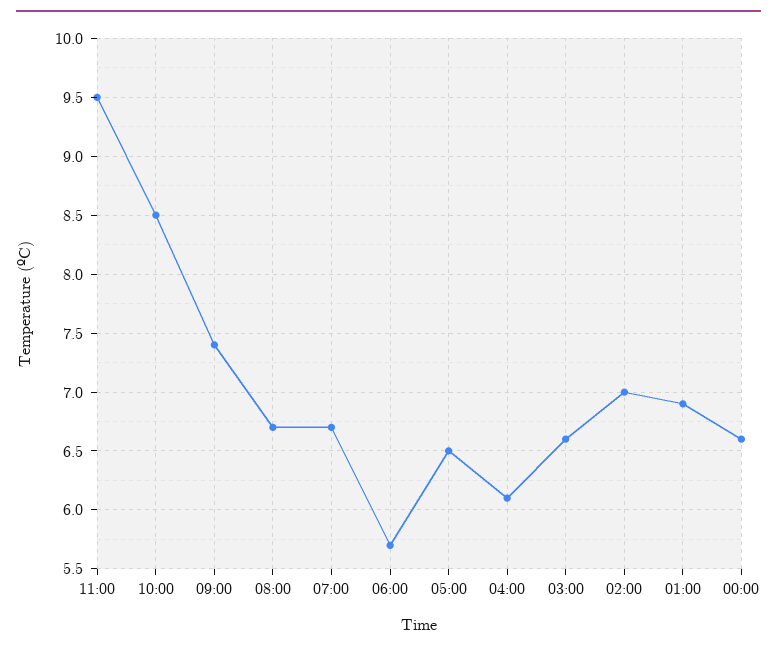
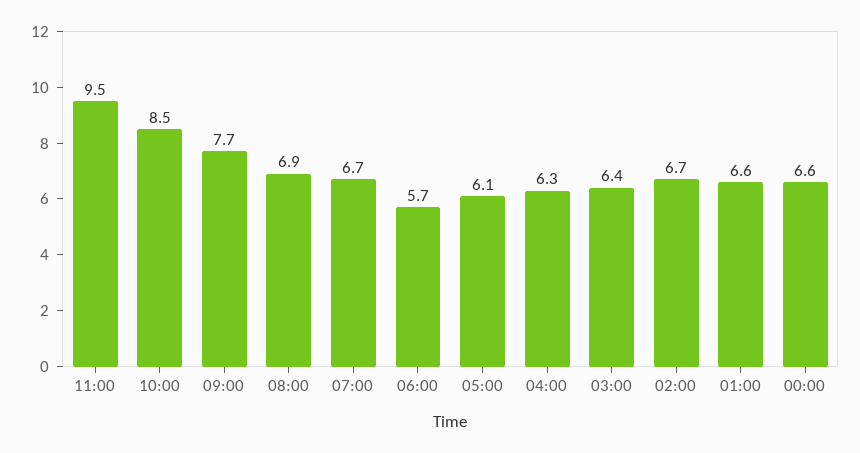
09:00: 7.4 -> 7.7
08:00: 6.7 -> 6.9
05:00: 6.5 -> 6.1
04:00: 6.1 -> 6.3
03:00: 6.6 -> 6.4
02:00: 7 -> 6.7
01:00: 6.9 -> 6.6

